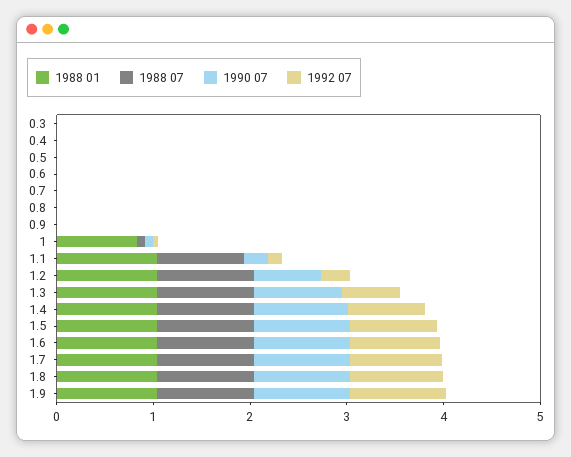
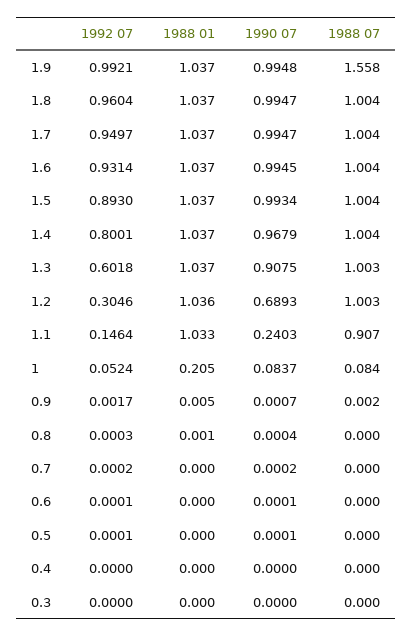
1988 01, 1: 0.8 -> 0.205
1988 07, 1.9: 1 -> 1.558

